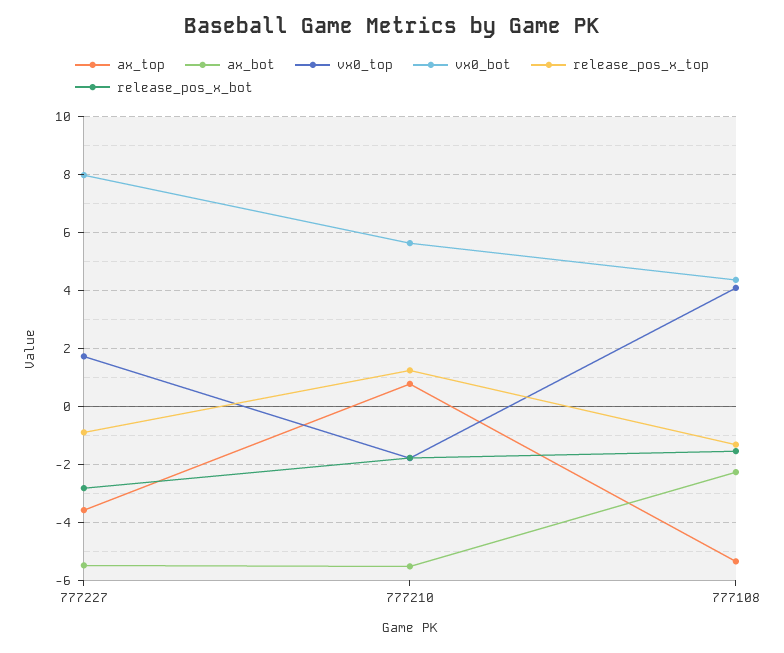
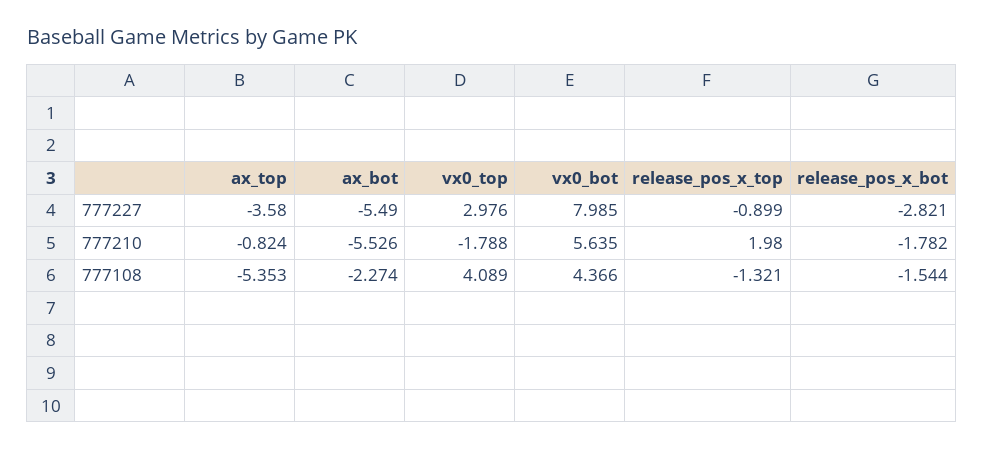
vx0_top, 777227: 1.75 -> 2.976
ax_top, 777210: 0.75 -> -0.824
release_pos_x_top, 777210: 1.25 -> 1.98

